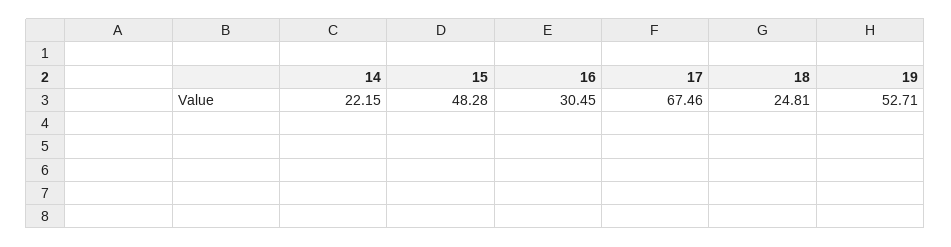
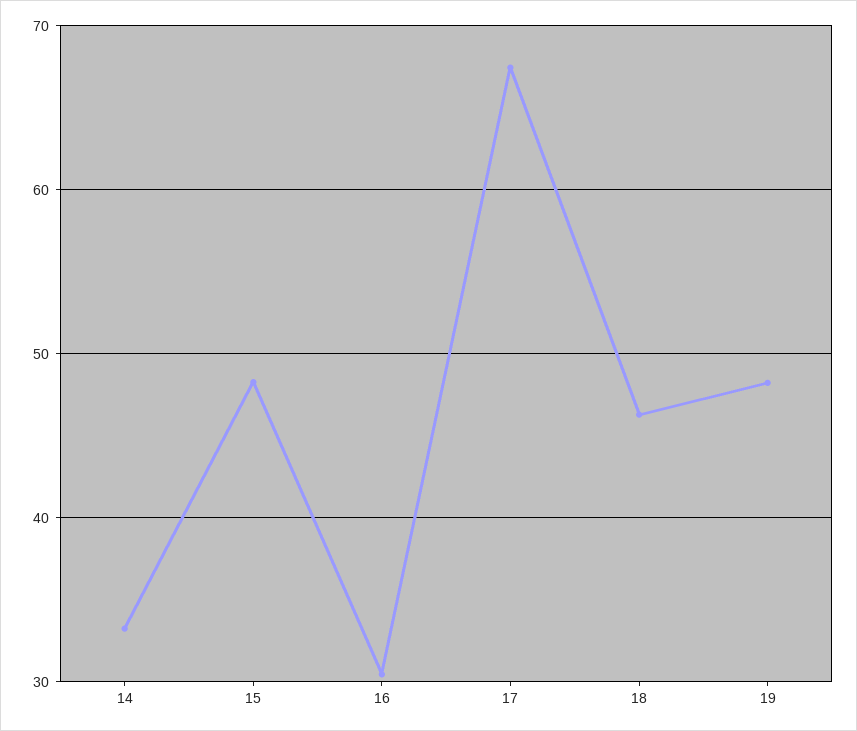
14: 22.15 -> 33
18: 24.81 -> 46
19: 52.71 -> 48

